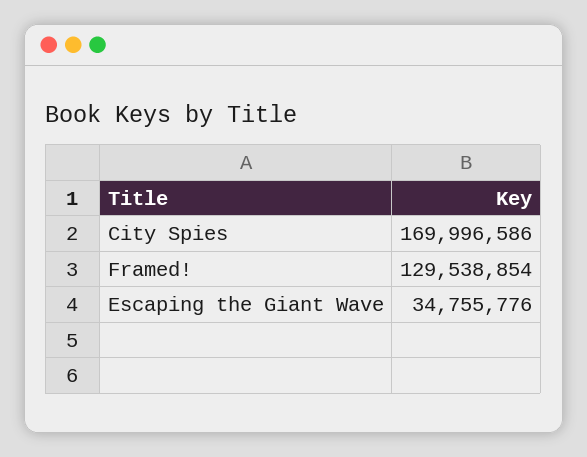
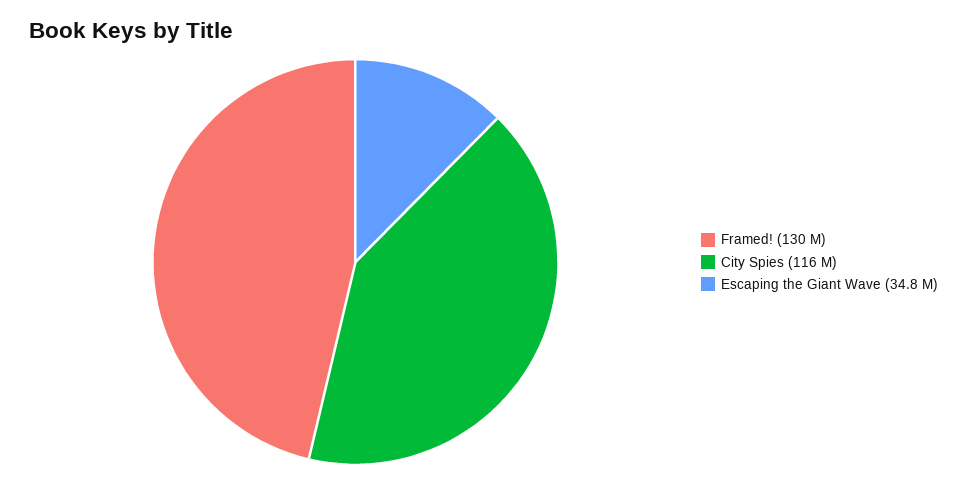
City Spies: 169996586 -> 116000000

